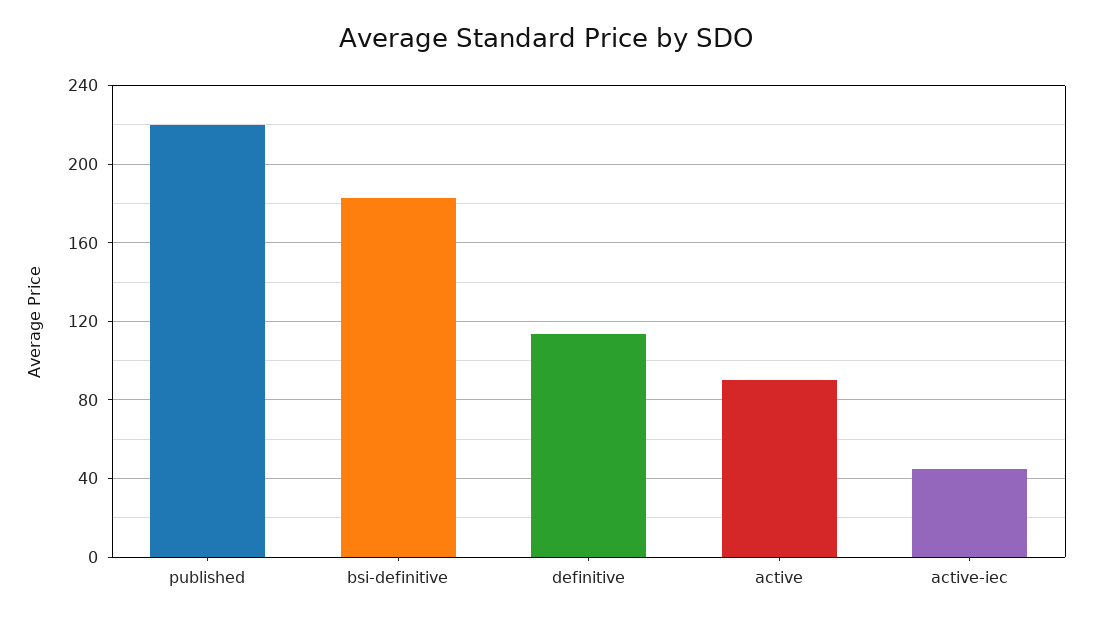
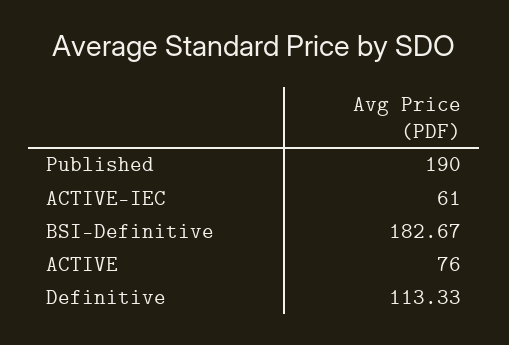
published: 220 -> 190
active: 90 -> 76
active-iec: 45 -> 61

